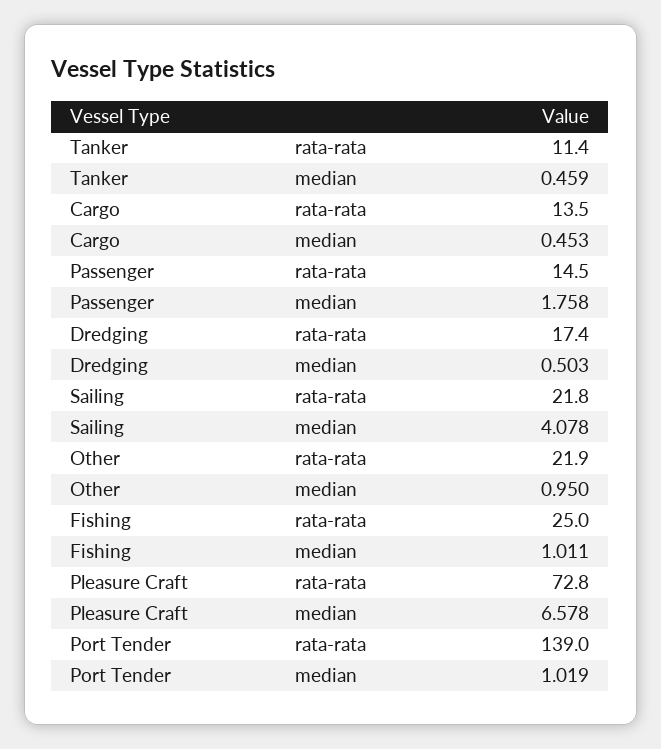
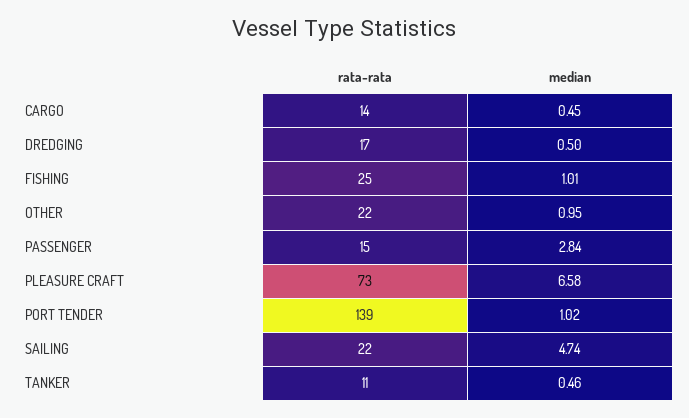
Passenger, median: 1.758 -> 2.84
Sailing, median: 4.078 -> 4.74

